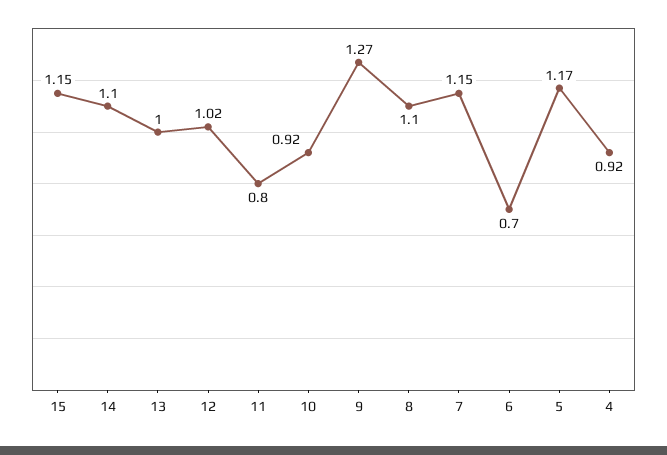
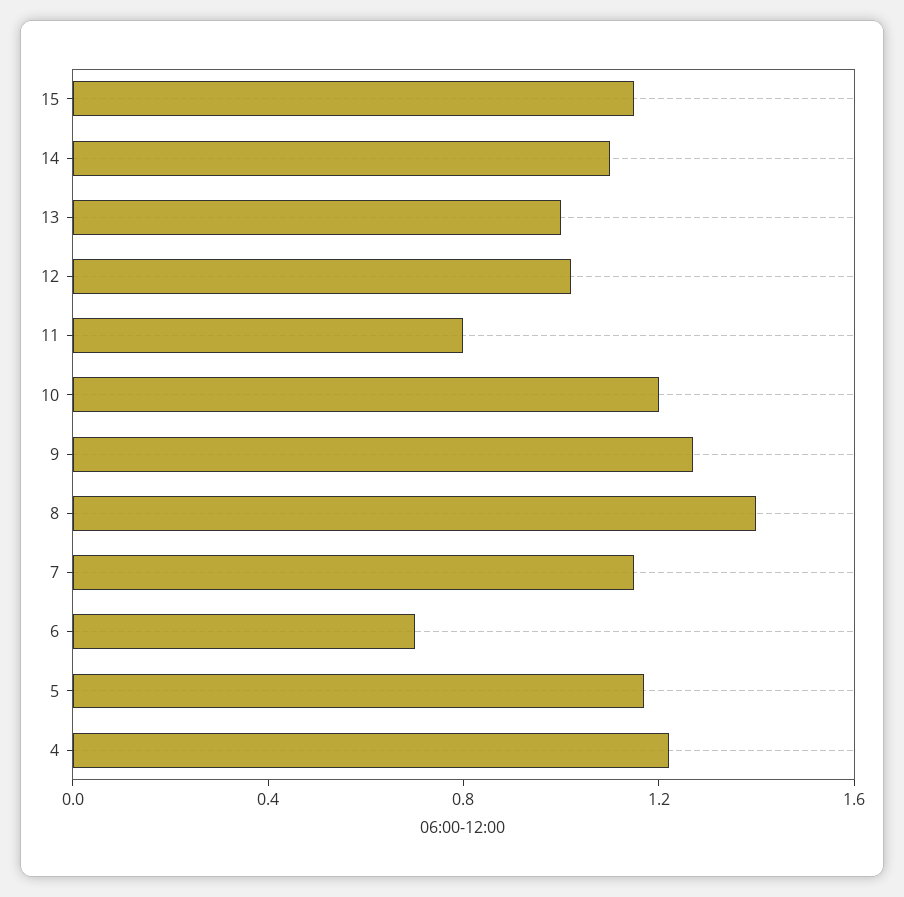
10: 0.92 -> 1.2
8: 1.1 -> 1.4
4: 0.92 -> 1.2

